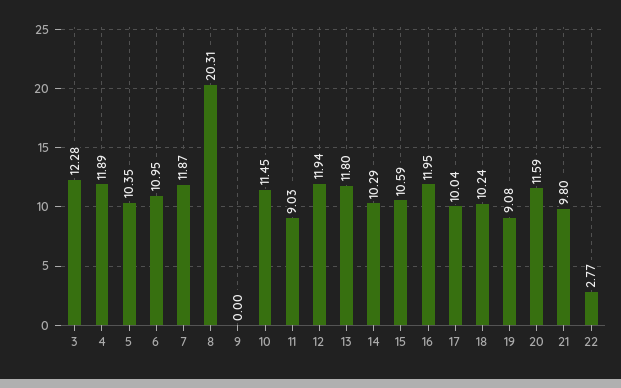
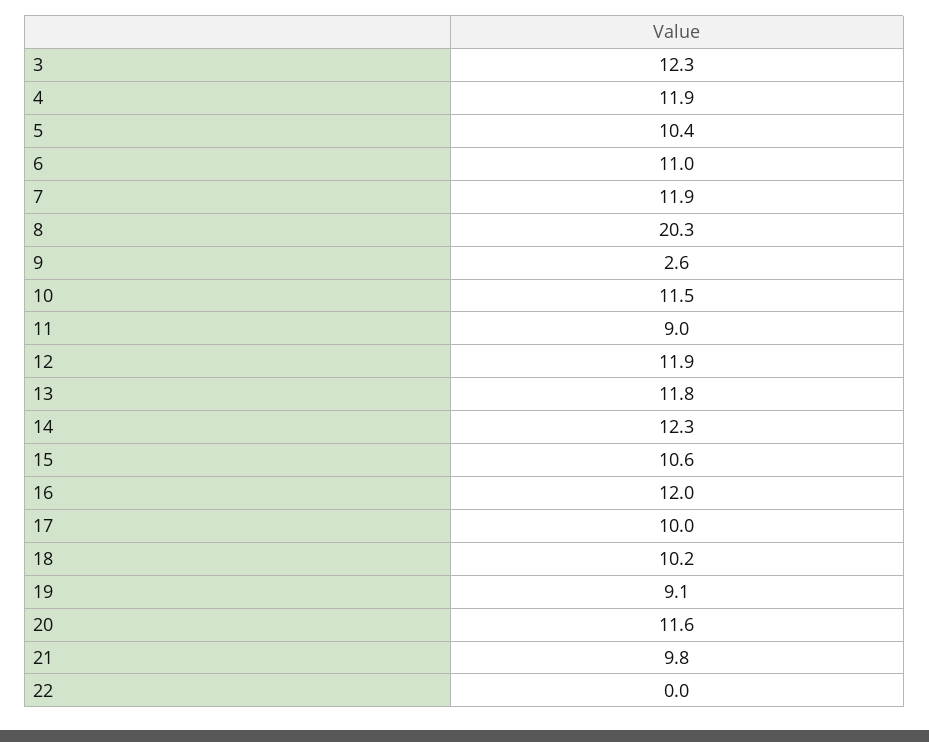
9: 0 -> 2.6
14: 10.29 -> 12.3
22: 2.77 -> 0

